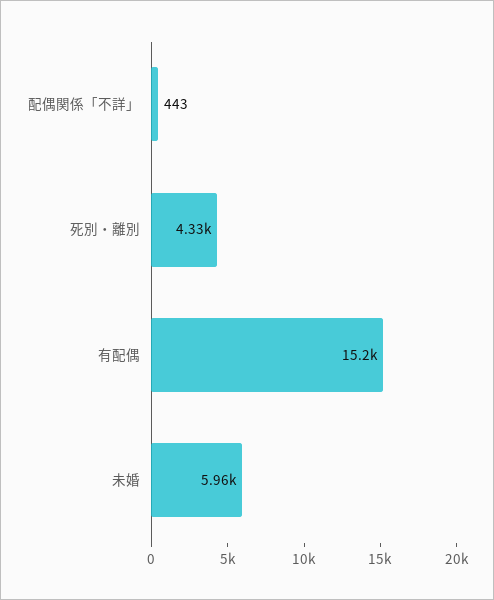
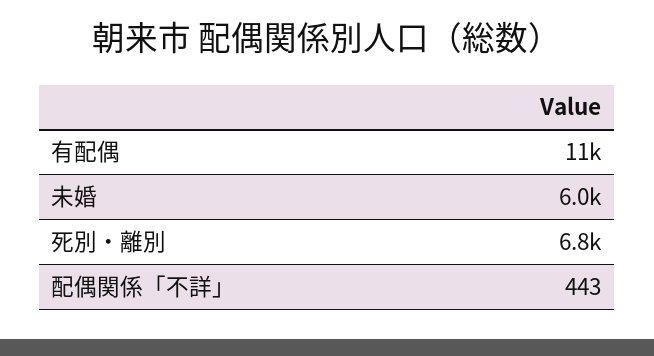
死別・離別: 4330 -> 6800
有配偶: 15200 -> 11000

